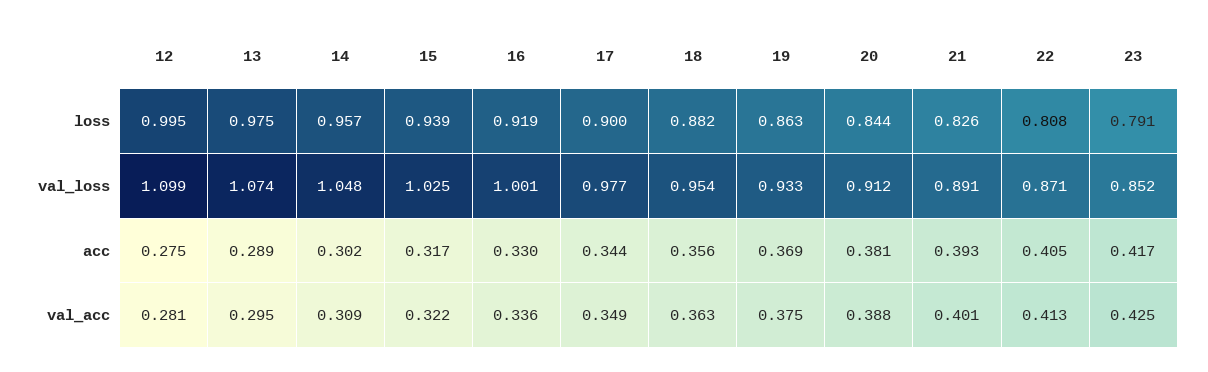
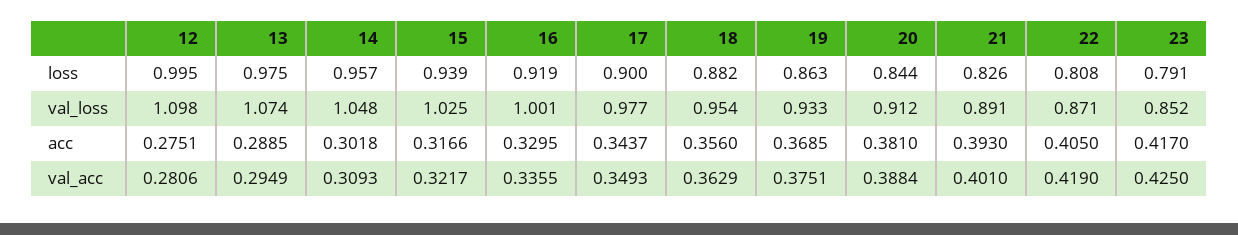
12, val_loss: 1.099 -> 1.098
22, val_acc: 0.413 -> 0.419

